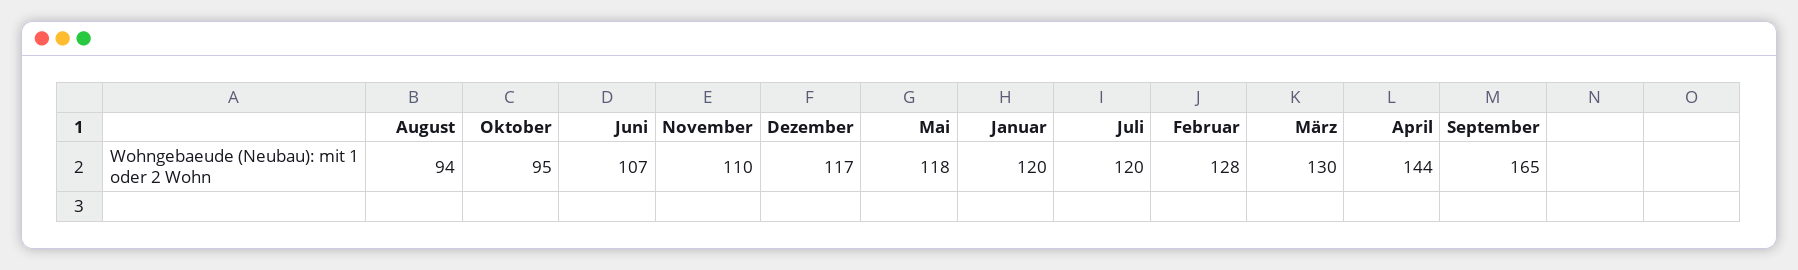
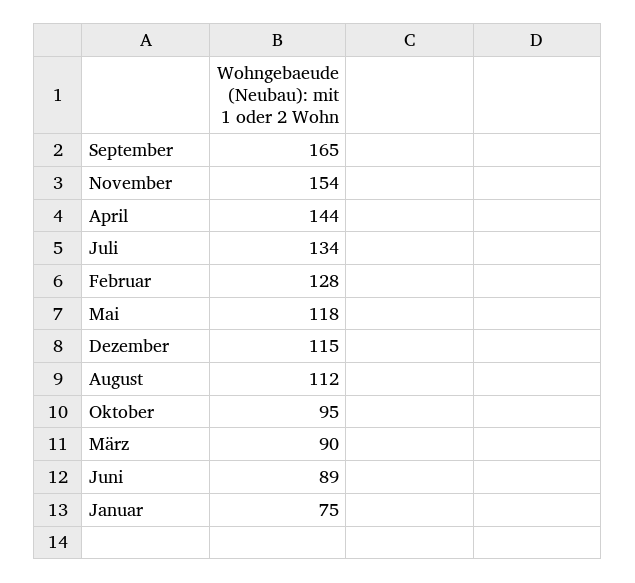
August: 94 -> 112
Juni: 107 -> 89
November: 110 -> 154
Dezember: 117 -> 115
Januar: 120 -> 75
Juli: 120 -> 134
März: 130 -> 90

